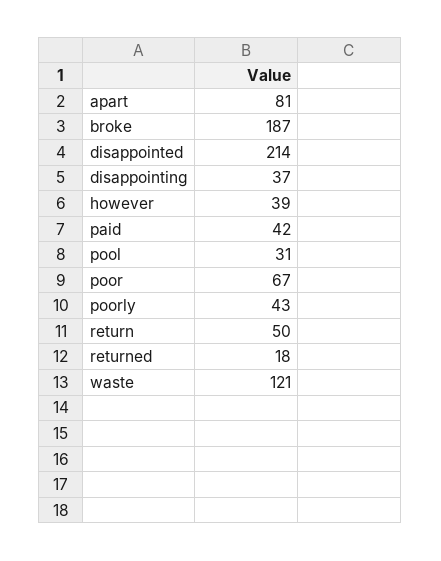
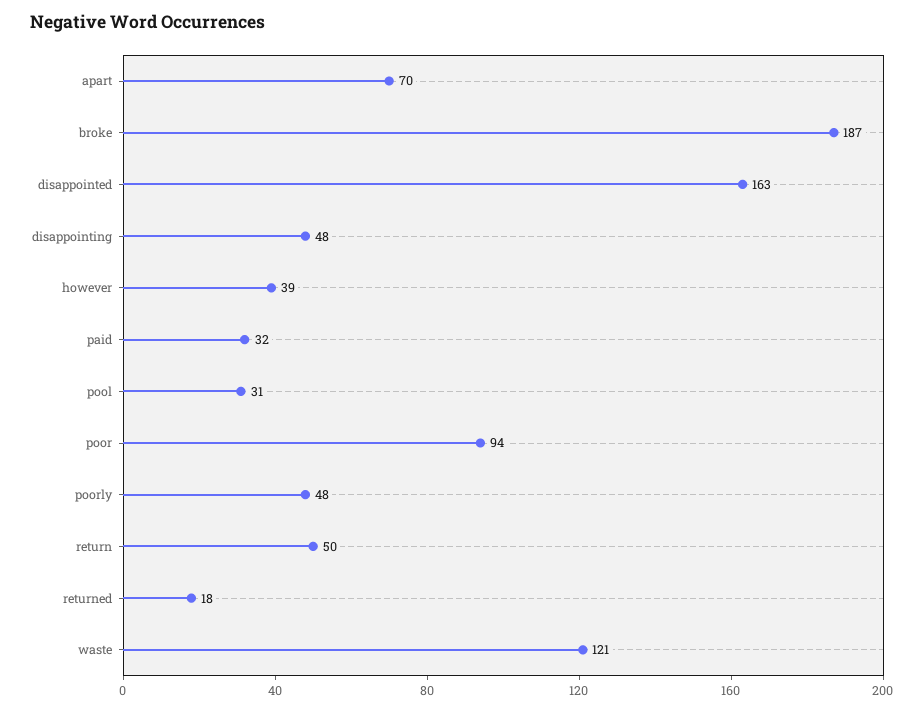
apart: 81 -> 70
disappointed: 214 -> 163
disappointing: 37 -> 48
paid: 42 -> 32
poor: 67 -> 94
poorly: 43 -> 48

